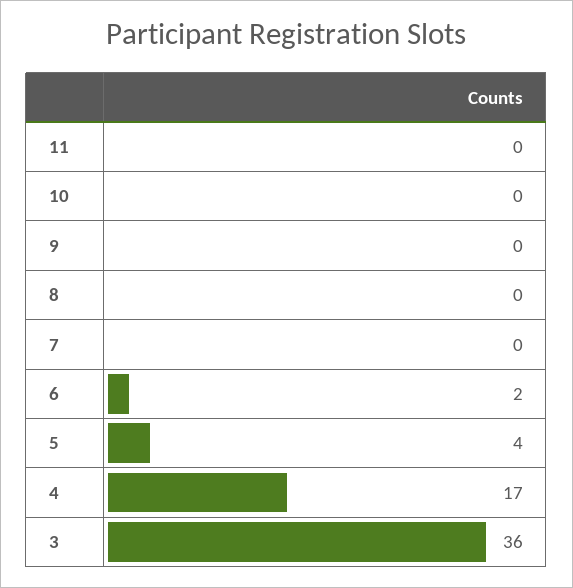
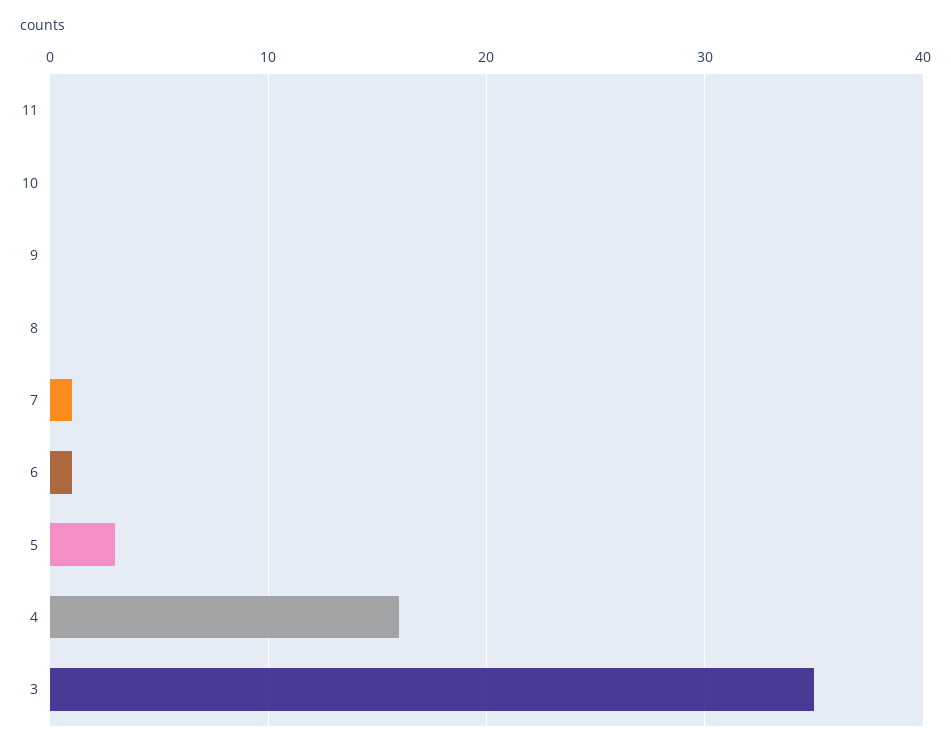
7: 0 -> 1
6: 2 -> 1
5: 4 -> 3
4: 17 -> 16
3: 36 -> 35

